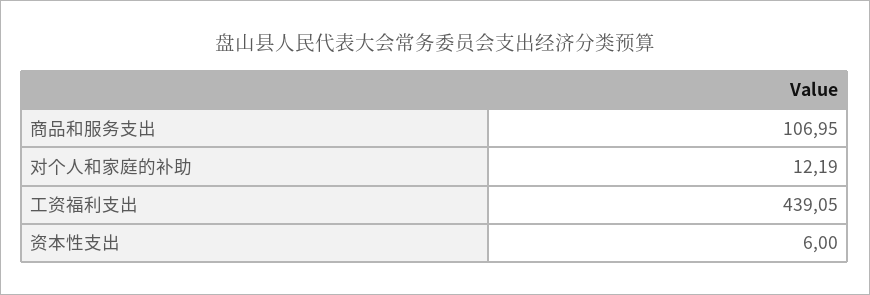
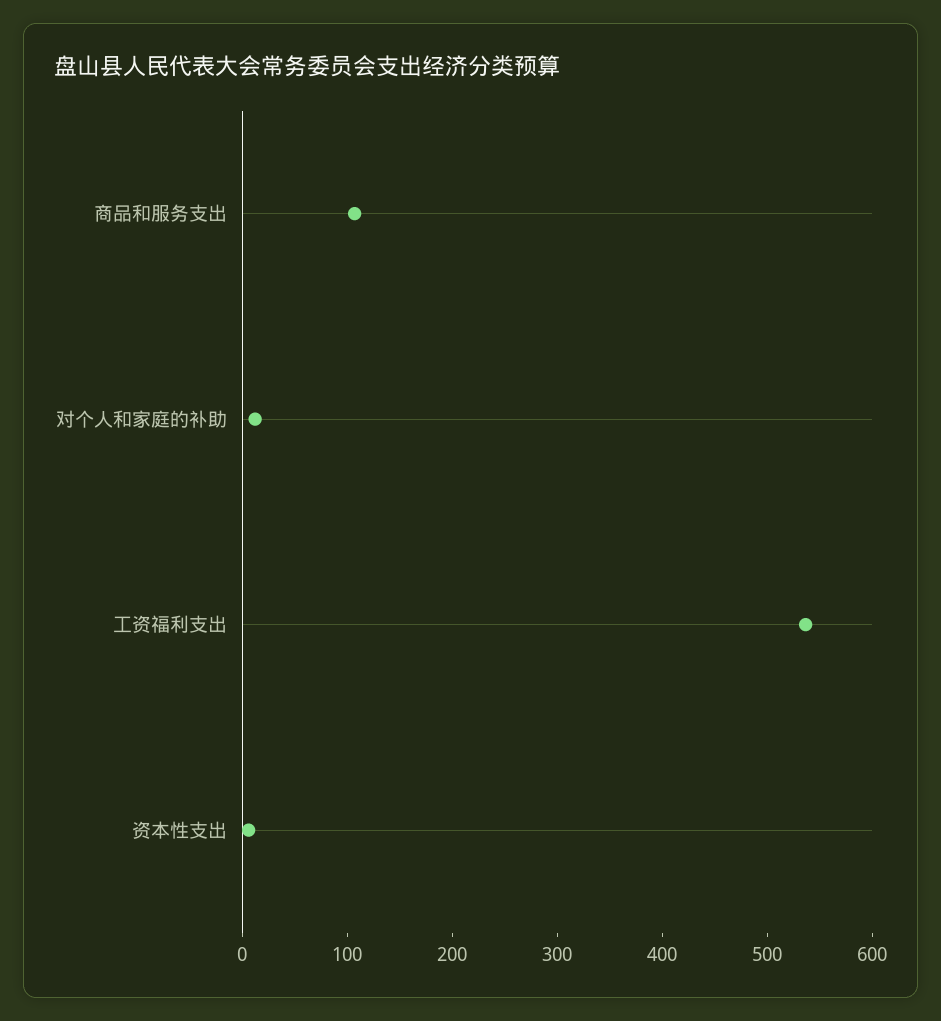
工资福利支出: 439.05 -> 540

